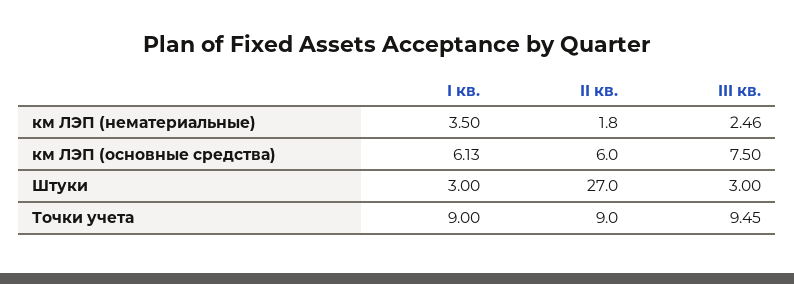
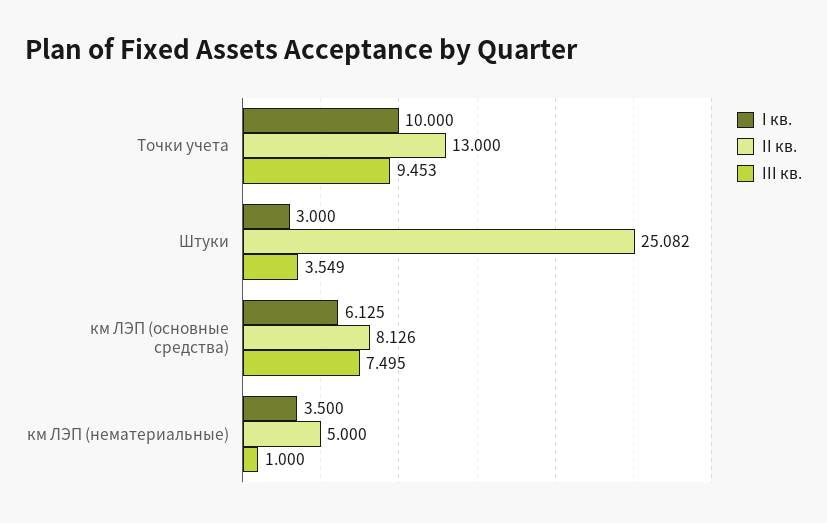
II кв., км ЛЭП (нематериальные): 1.8 -> 5
III кв., км ЛЭП (нематериальные): 2.46 -> 1
II кв., км ЛЭП (основные средства): 6 -> 8.126
II кв., Штуки: 27 -> 25.082
III кв., Штуки: 3 -> 3.549
I кв., Точки учета: 9 -> 10
II кв., Точки учета: 9 -> 13

